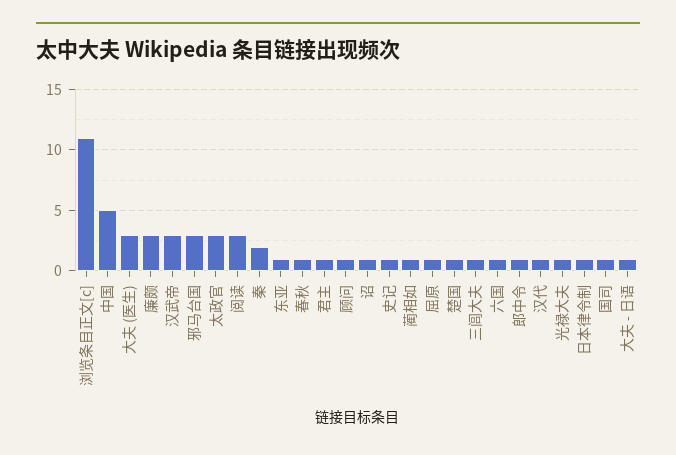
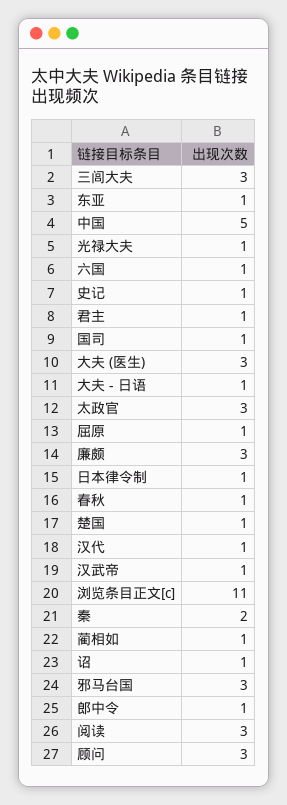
汉武帝: 3 -> 1
顾问: 1 -> 3
三闾大夫: 1 -> 3

